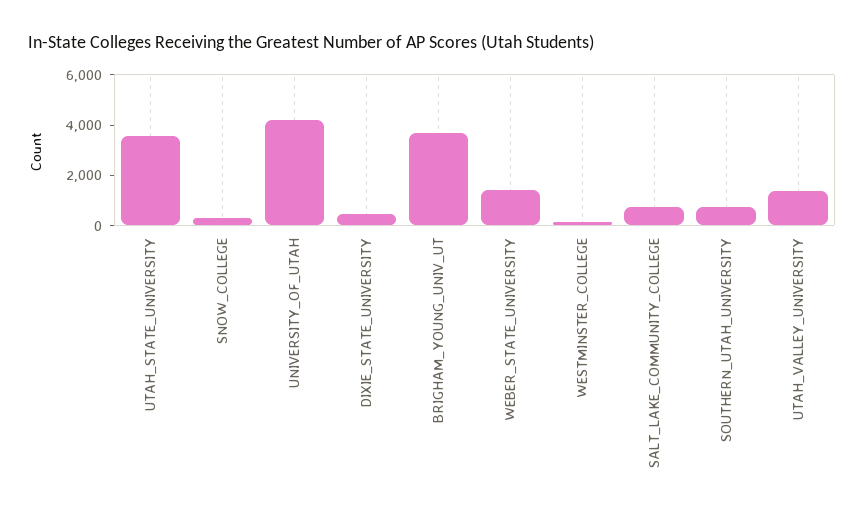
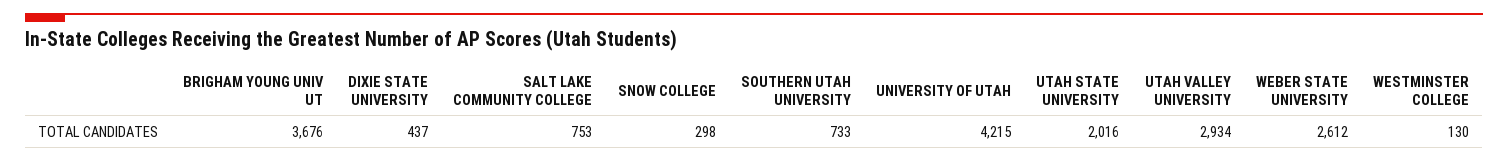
UTAH_STATE_UNIVERSITY: 3500 -> 2016
WEBER_STATE_UNIVERSITY: 1500 -> 2612
UTAH_VALLEY_UNIVERSITY: 1500 -> 2934

